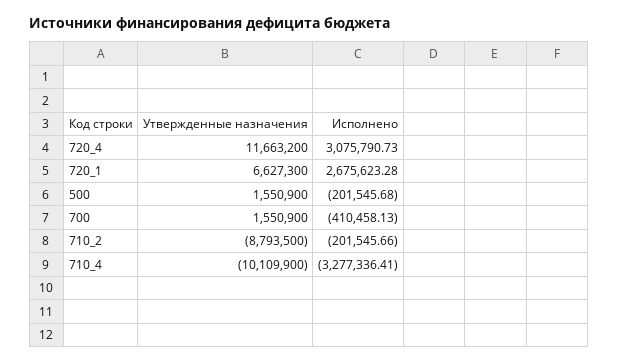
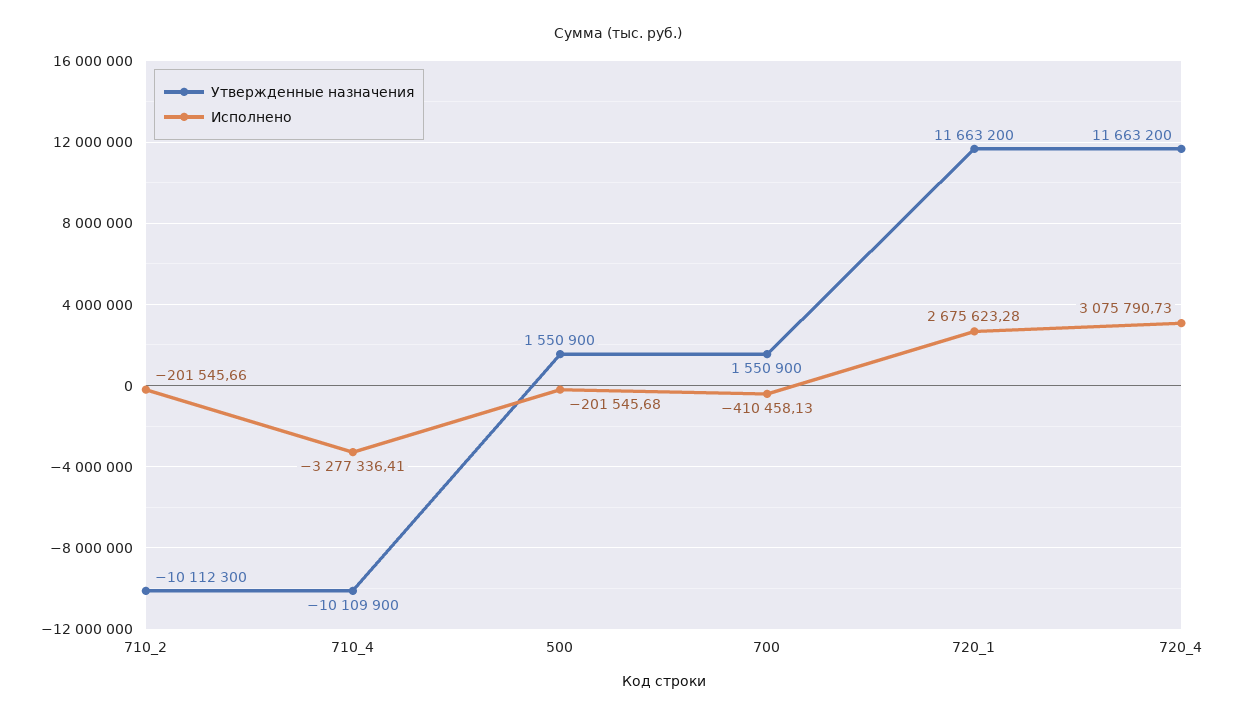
Утвержденные назначения, 720_1: 6627300 -> 11663200
Утвержденные назначения, 710_2: -8793500 -> -10112300

